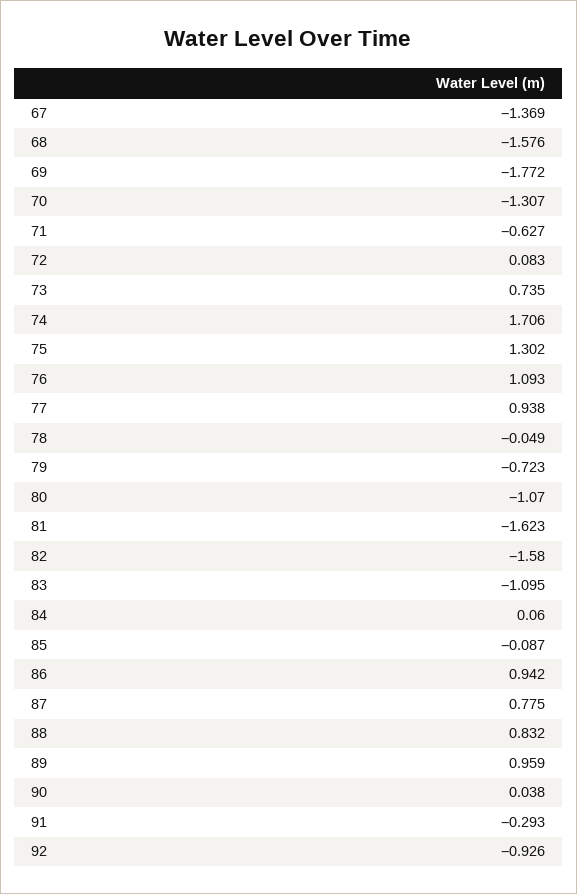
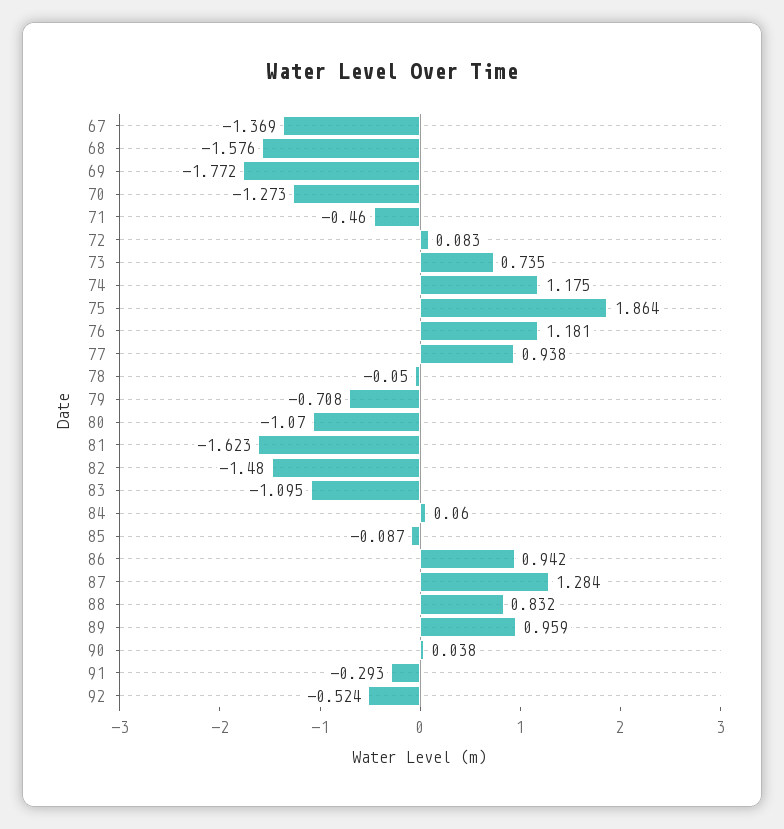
70: -1.307 -> -1.273
71: -0.627 -> -0.46
74: 1.706 -> 1.175
75: 1.302 -> 1.864
76: 1.093 -> 1.181
78: -0.049 -> -0.05
79: -0.723 -> -0.708
82: -1.58 -> -1.48
87: 0.775 -> 1.284
92: -0.926 -> -0.524

